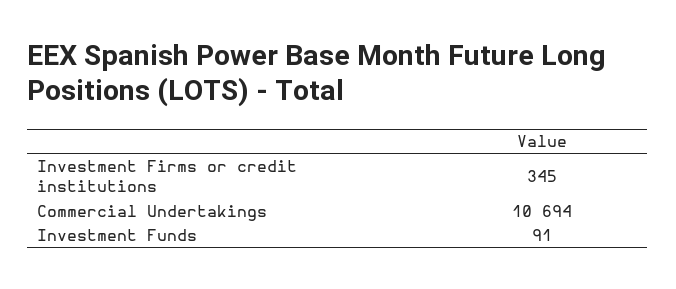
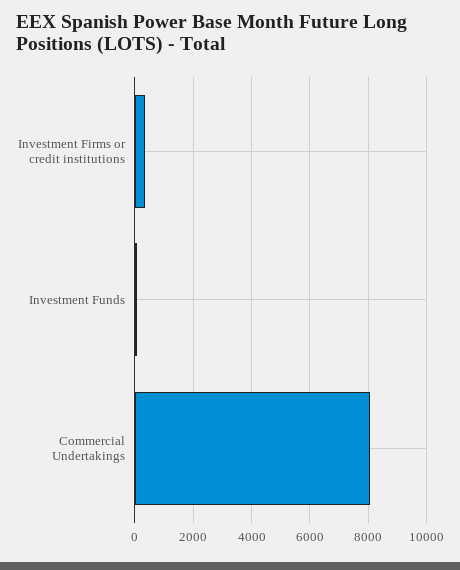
Commercial Undertakings: 10694 -> 8000

